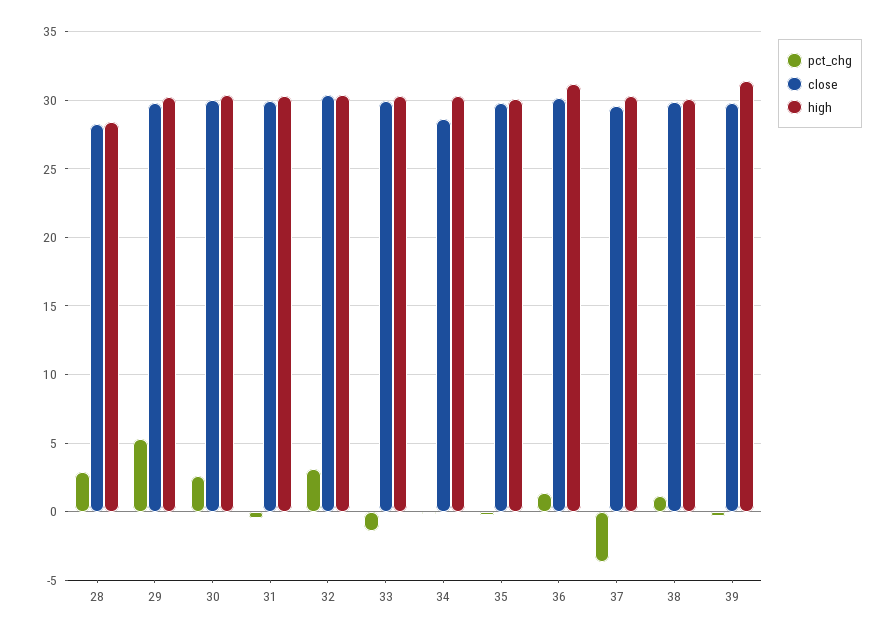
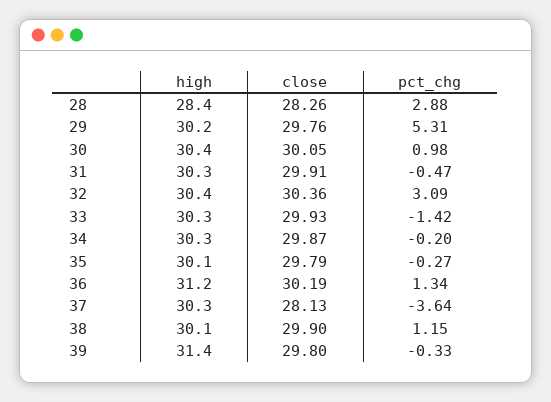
pct_chg, 30: 2.5 -> 0.98
close, 34: 28.5 -> 29.87
close, 37: 29.5 -> 28.13

